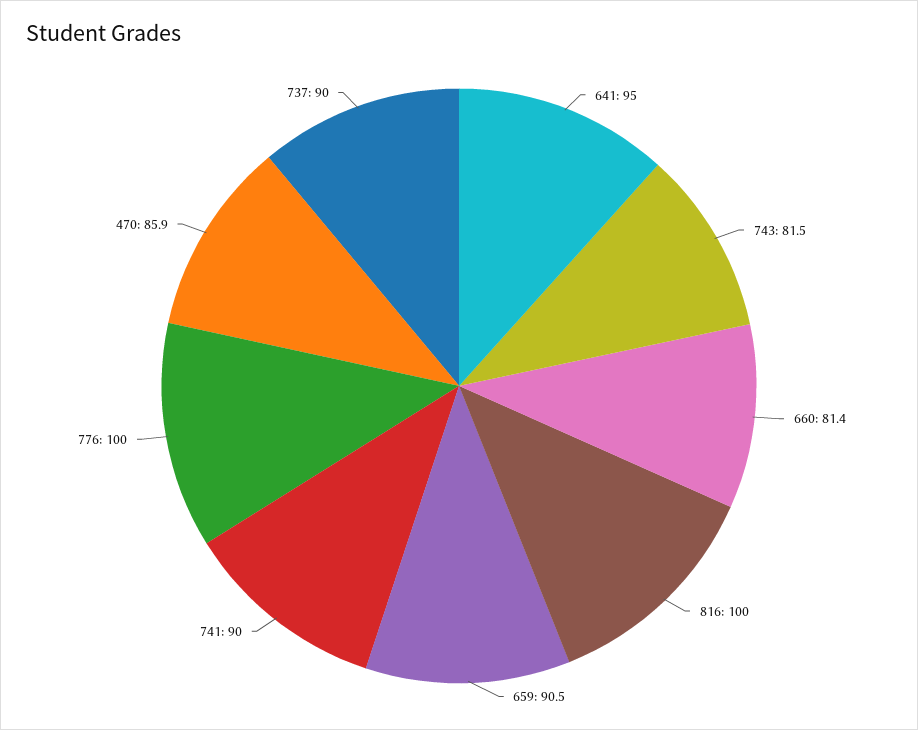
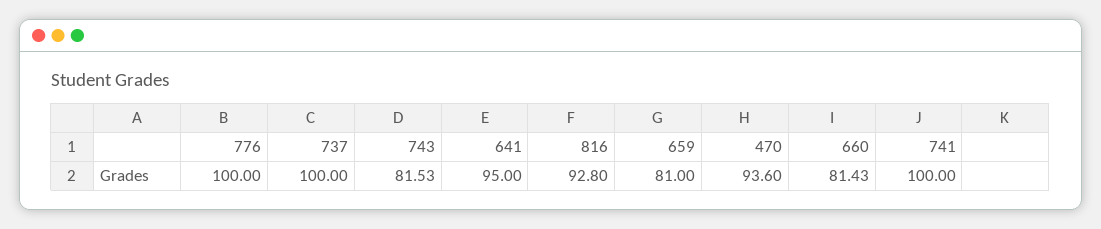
816: 100 -> 92.8
659: 90.5 -> 81
741: 90 -> 100
470: 85.9 -> 93.6
737: 90 -> 100

